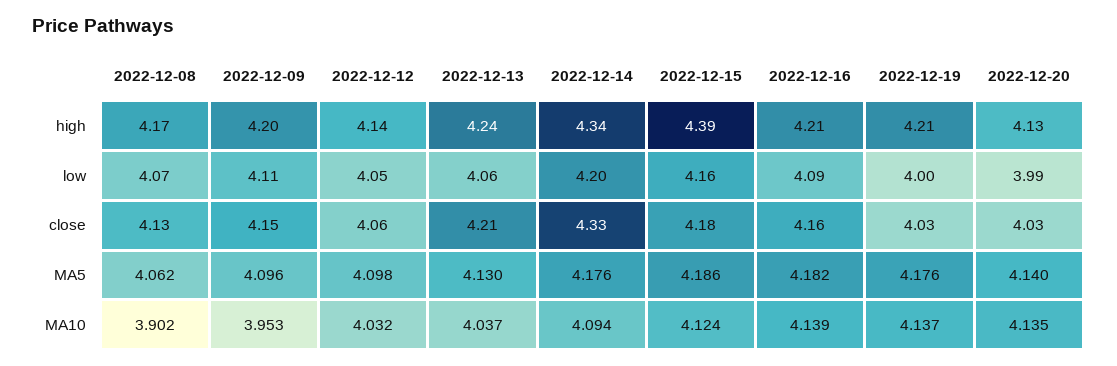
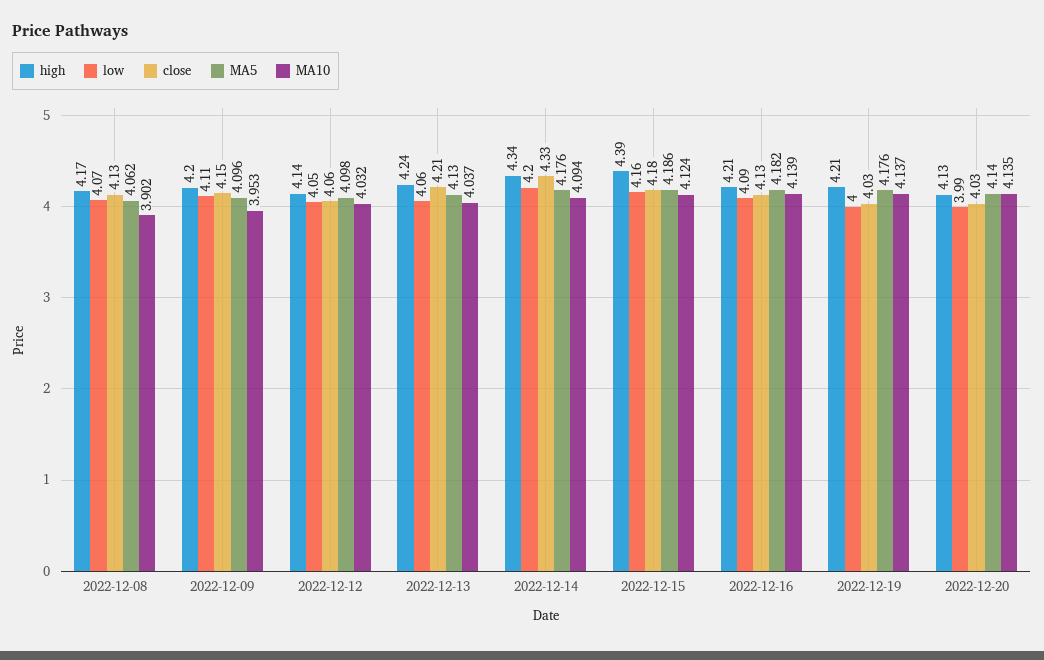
close, 2022-12-16: 4.16 -> 4.13

